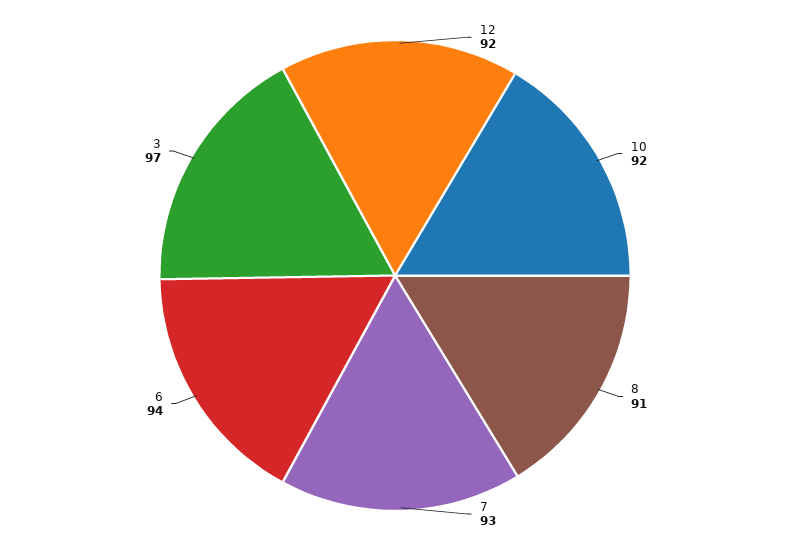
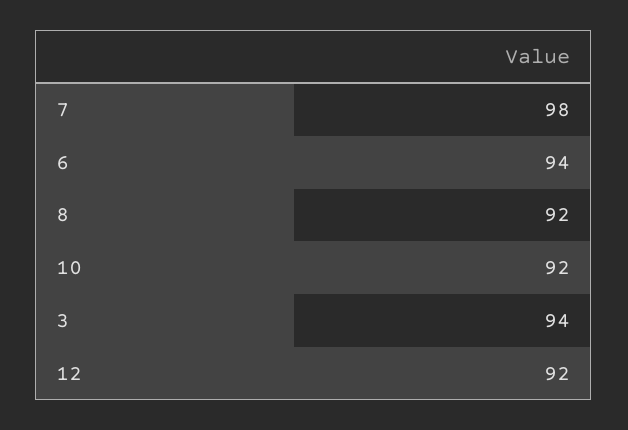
8: 91 -> 92
7: 93 -> 98
3: 97 -> 94

